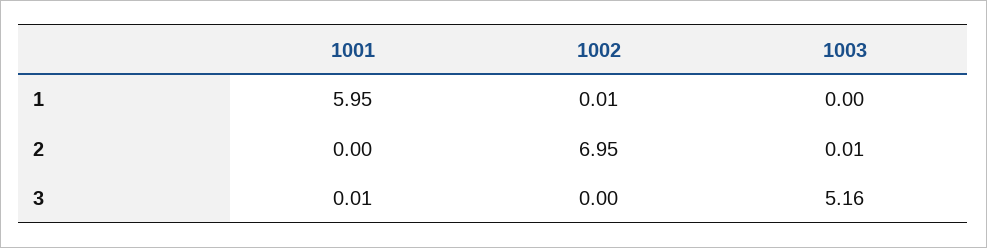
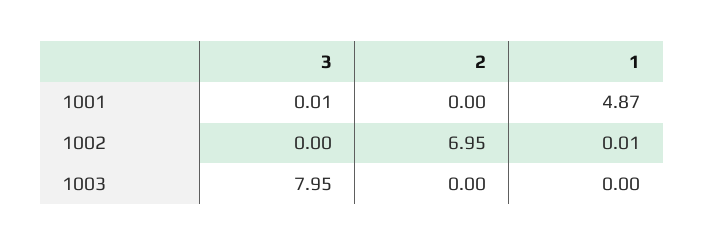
1001, 1: 5.95 -> 4.87
1003, 2: 0.01 -> 0
1003, 3: 5.16 -> 7.95

